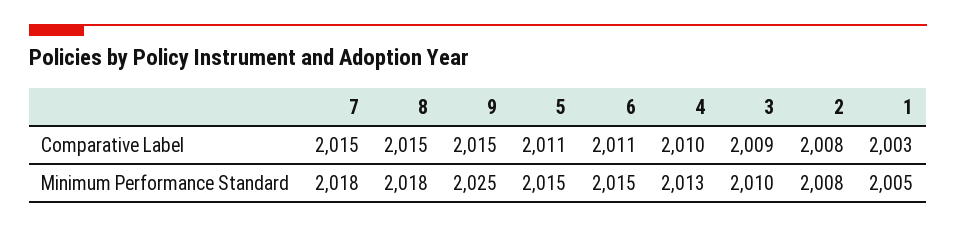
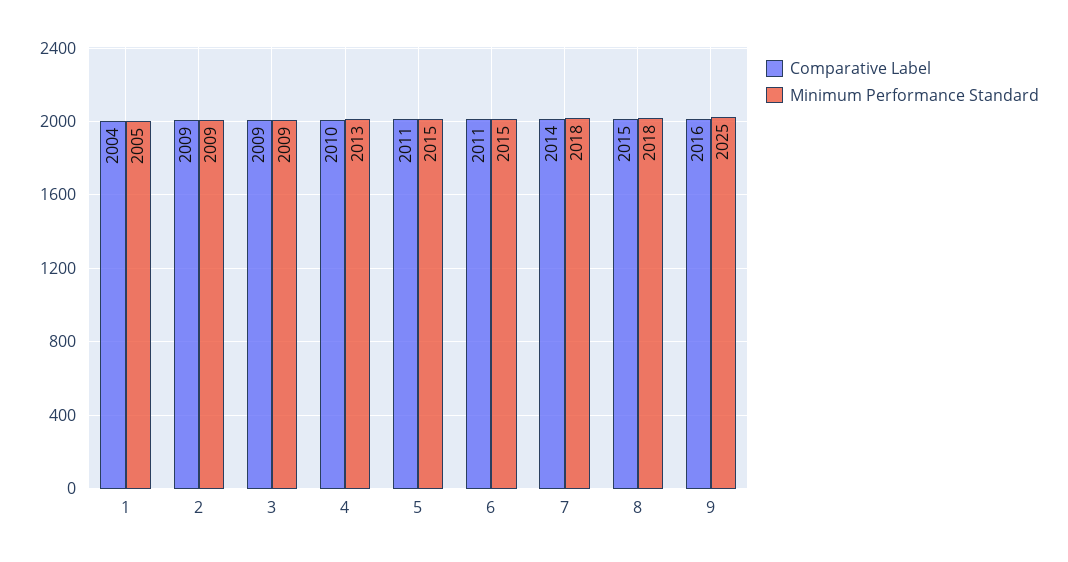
Comparative Label, 7: 2015 -> 2014
Comparative Label, 9: 2015 -> 2016
Comparative Label, 2: 2008 -> 2009
Comparative Label, 1: 2003 -> 2004
Minimum Performance Standard, 3: 2010 -> 2009
Minimum Performance Standard, 2: 2008 -> 2009

